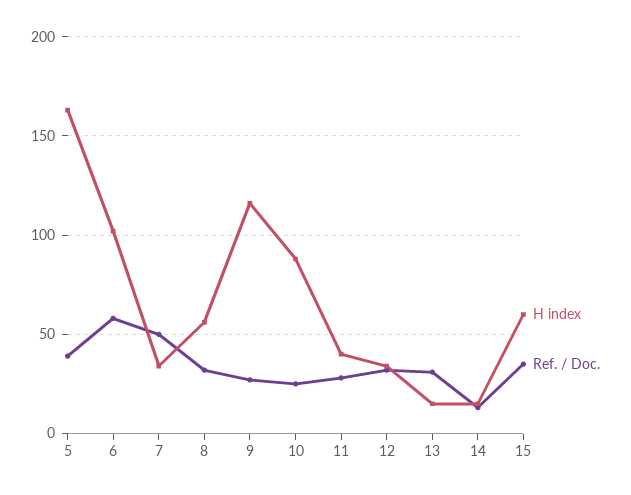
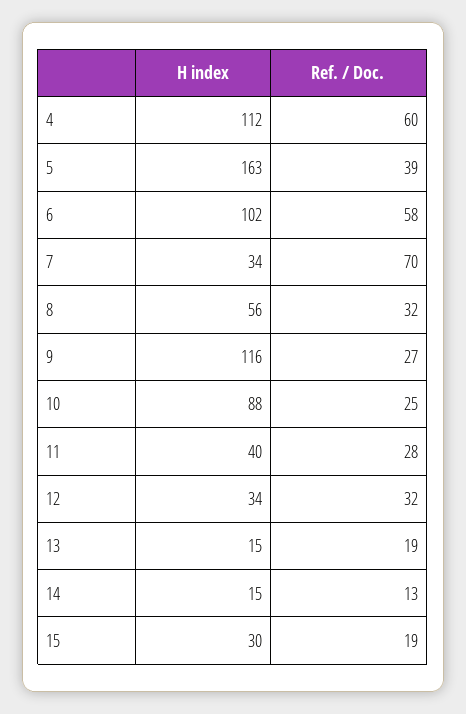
Ref. / Doc., 7: 50 -> 70
Ref. / Doc., 13: 30 -> 19
H index, 15: 60 -> 30
Ref. / Doc., 15: 35 -> 19
H index, 4: none -> 112
Ref. / Doc., 4: none -> 60

